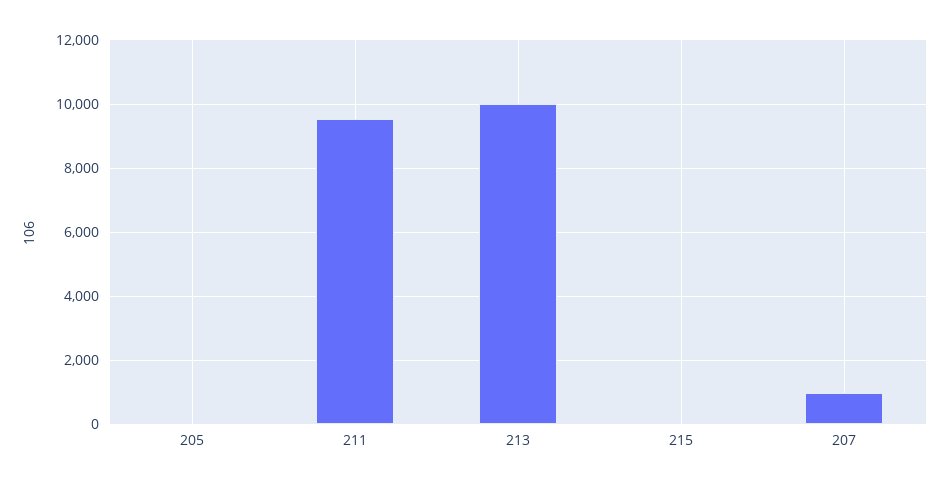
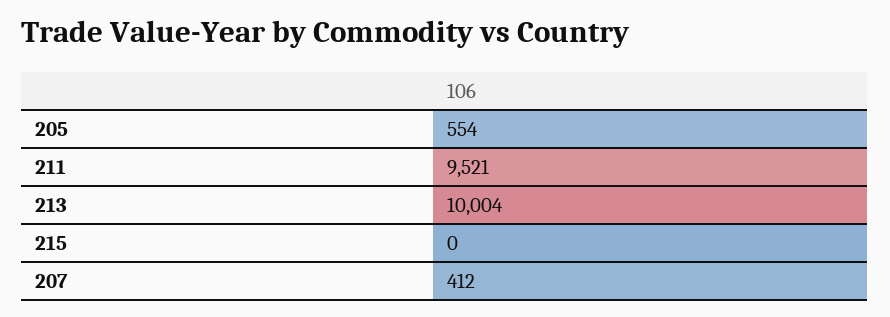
205: 0 -> 554
207: 1000 -> 412

